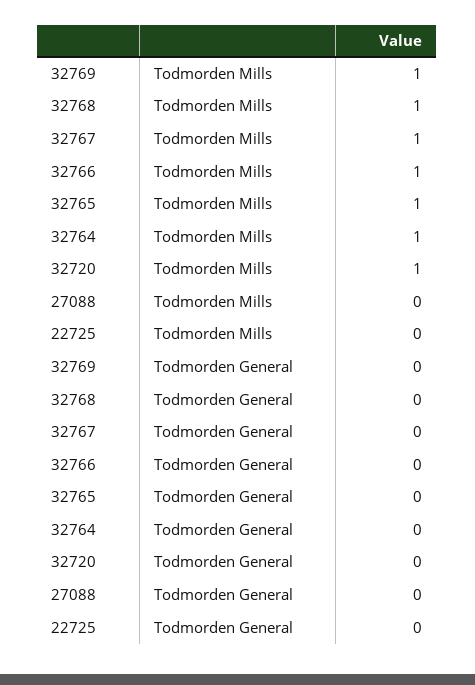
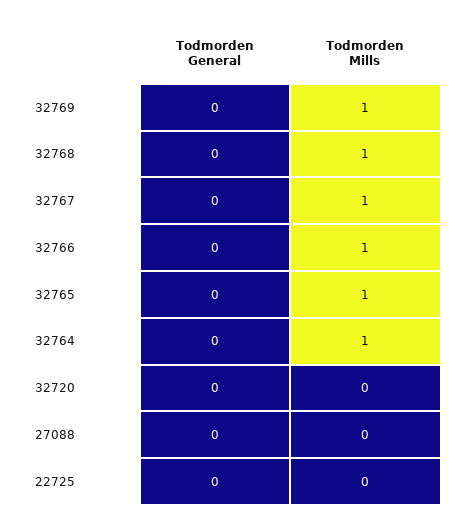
32720, Todmorden Mills: 1 -> 0

